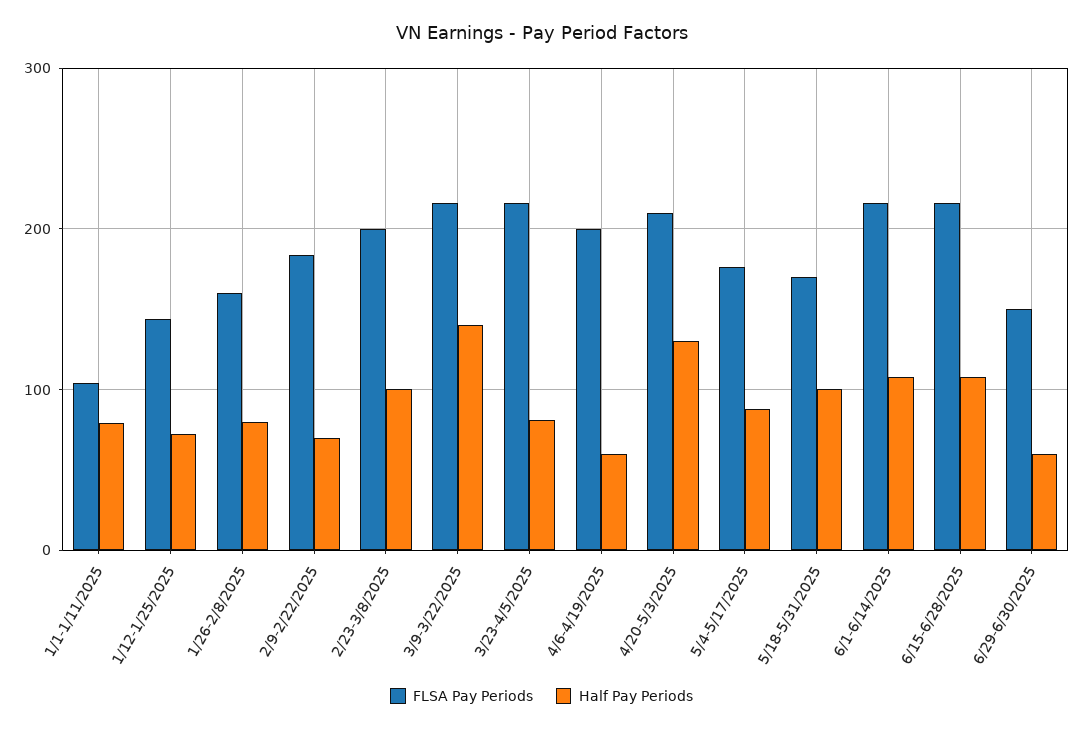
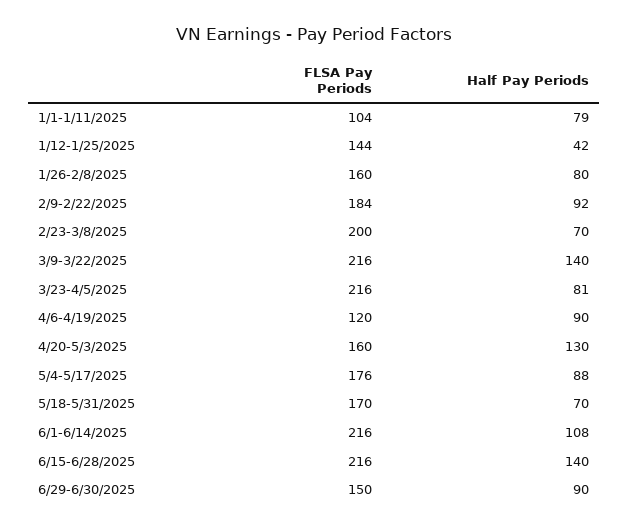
Half Pay Periods, 1/12-1/25/2025: 70 -> 42
Half Pay Periods, 2/9-2/22/2025: 70 -> 92
Half Pay Periods, 2/23-3/8/2025: 100 -> 70
FLSA Pay Periods, 4/6-4/19/2025: 200 -> 120
Half Pay Periods, 4/6-4/19/2025: 60 -> 90
FLSA Pay Periods, 4/20-5/3/2025: 210 -> 160
Half Pay Periods, 5/18-5/31/2025: 100 -> 70
Half Pay Periods, 6/15-6/28/2025: 110 -> 140
Half Pay Periods, 6/29-6/30/2025: 60 -> 90

